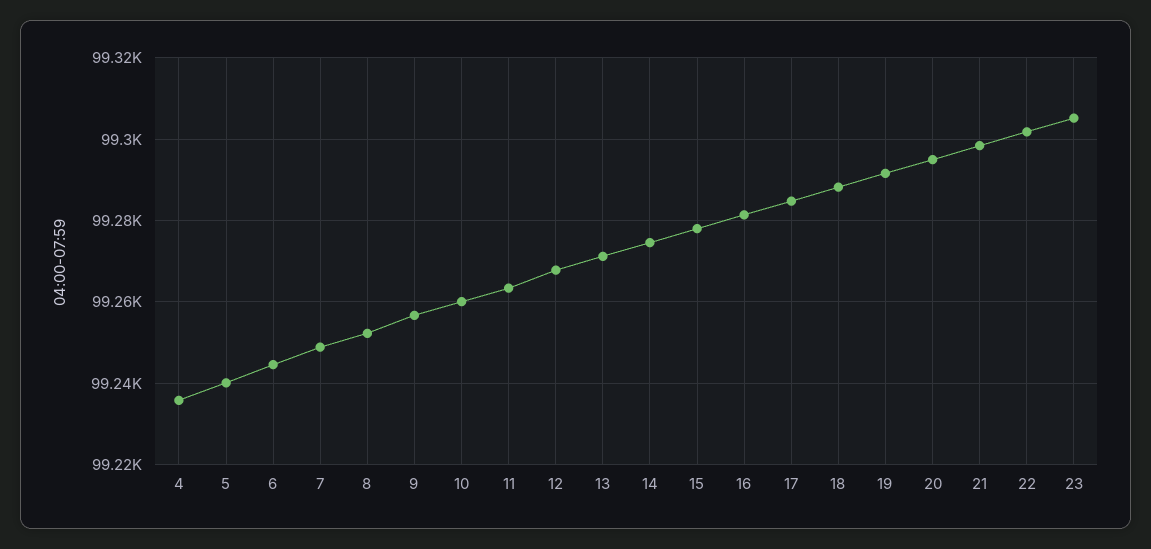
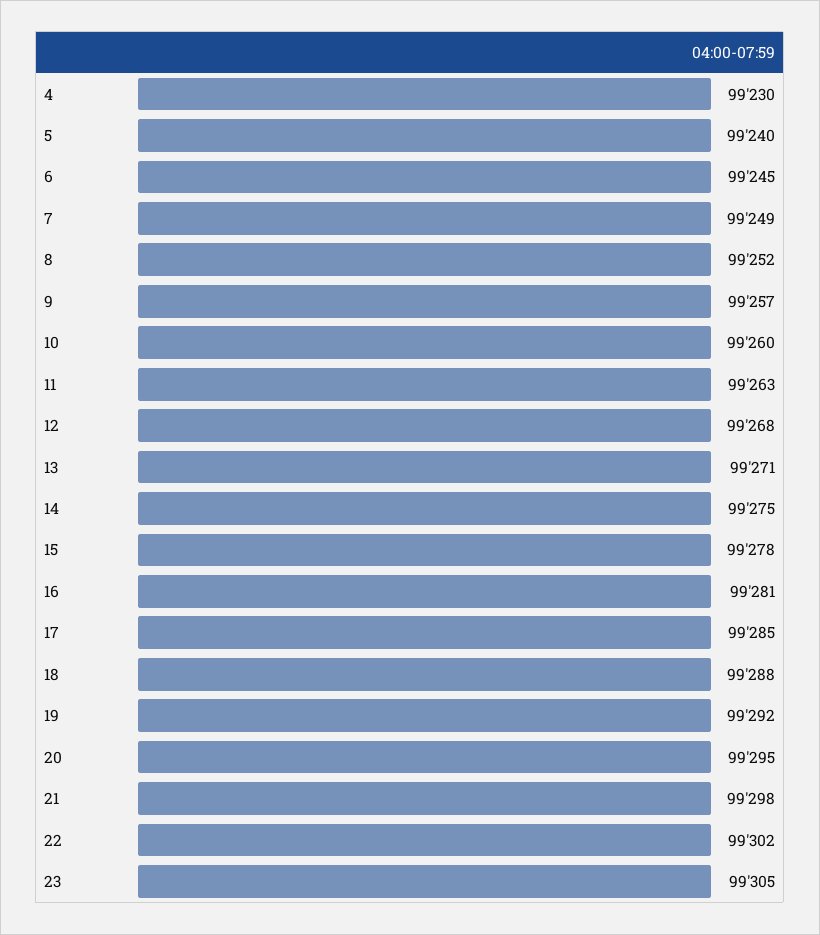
4: 99236 -> 99230

